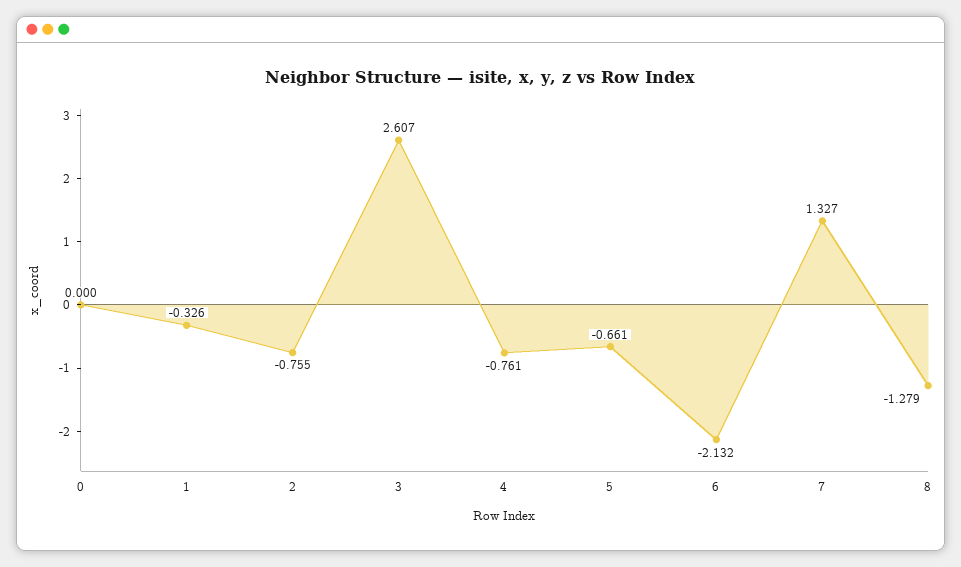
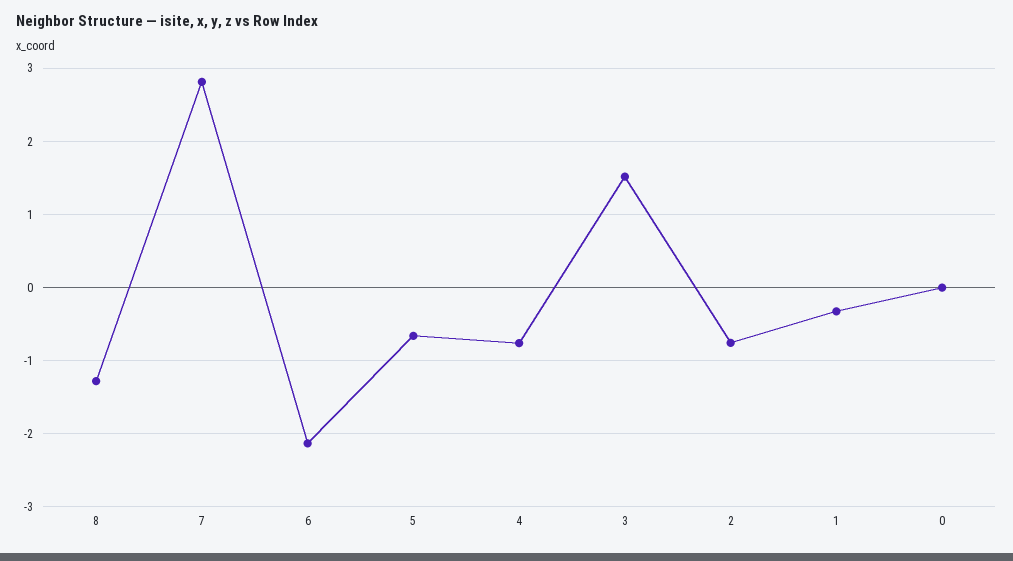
3: 2.607 -> 1.5
7: 1.327 -> 2.8

